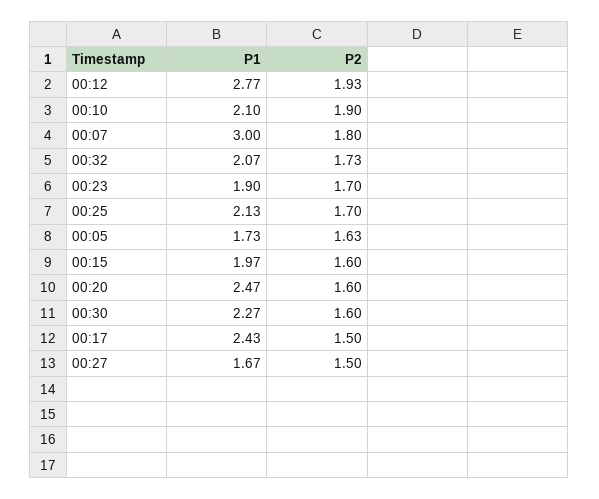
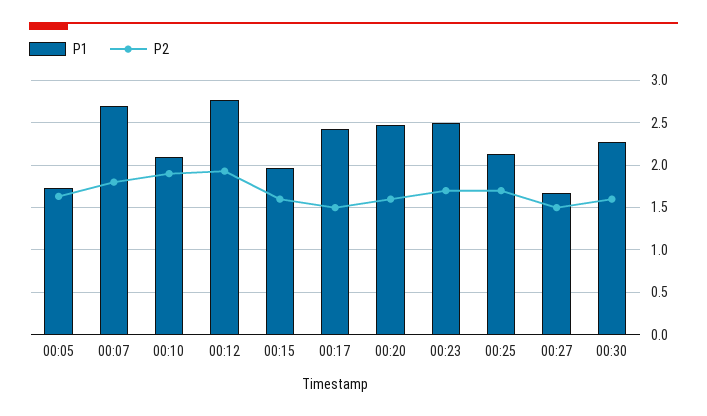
P1, 00:07: 3 -> 2.7
P1, 00:32: 2.07 -> none
P2, 00:32: 1.73 -> none
P1, 00:23: 1.9 -> 2.5

